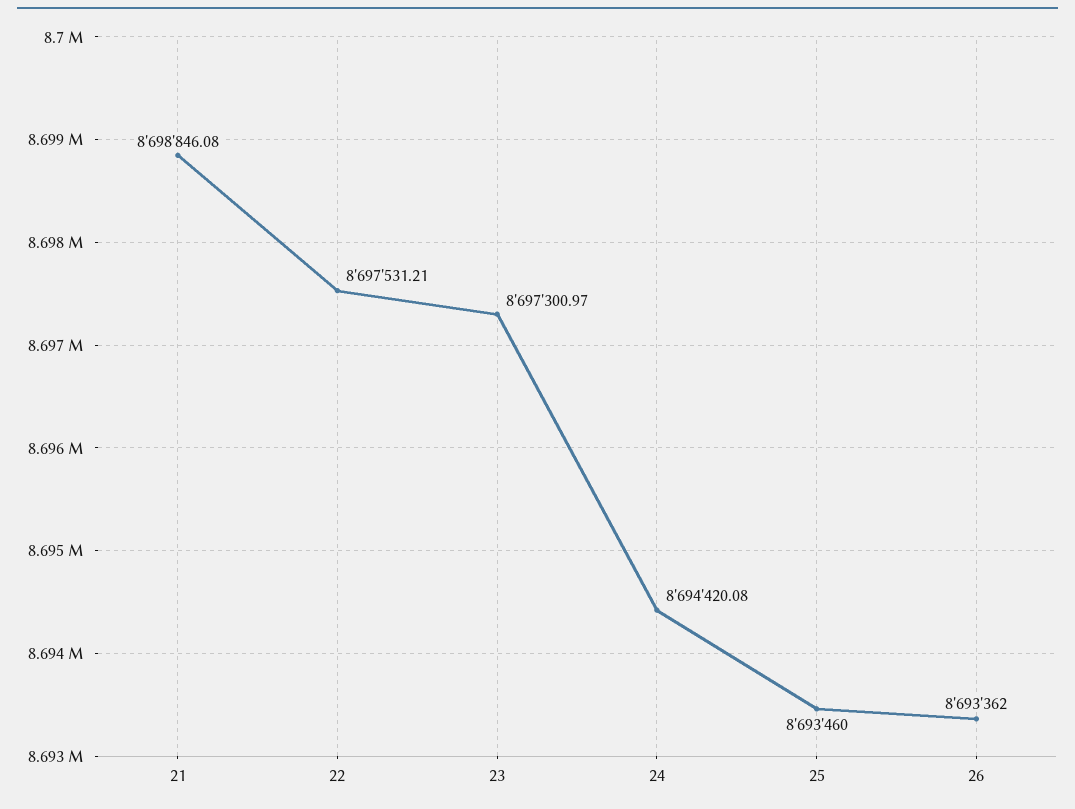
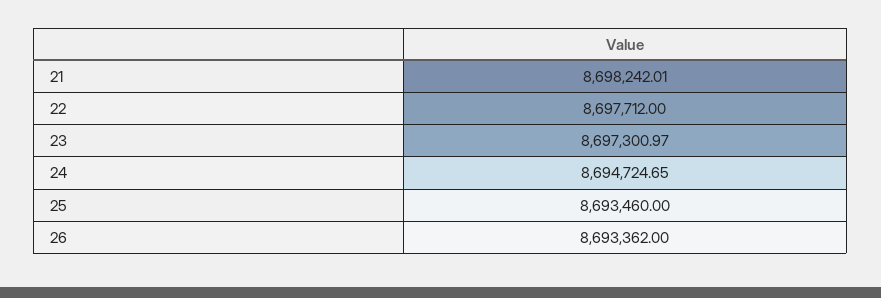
21: 8698846.08 -> 8698242.01
22: 8697531.21 -> 8697712
24: 8694420.08 -> 8694724.65

